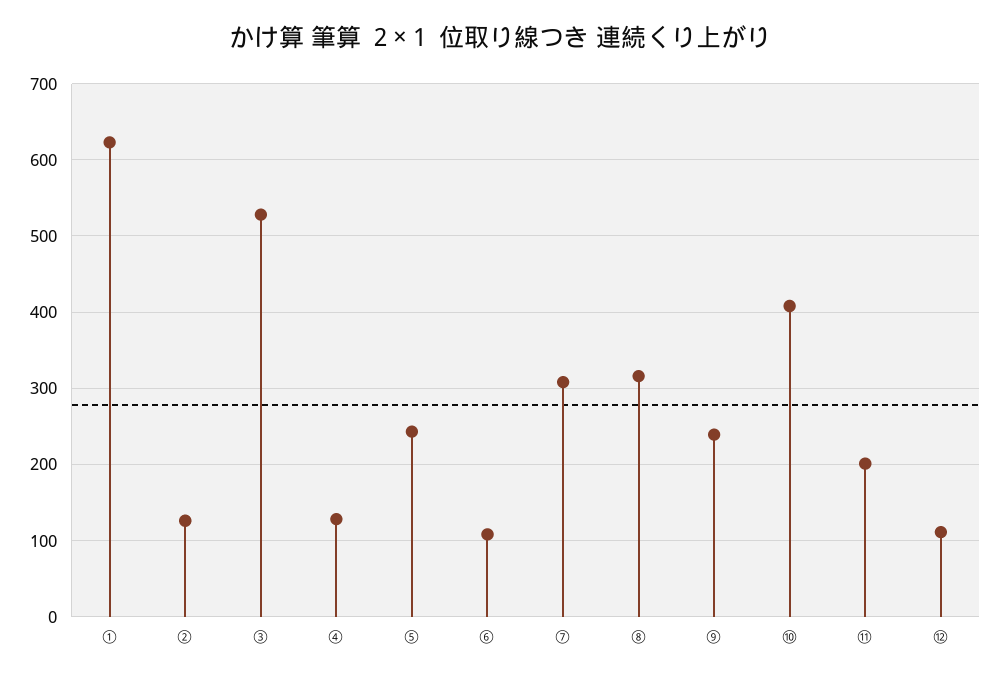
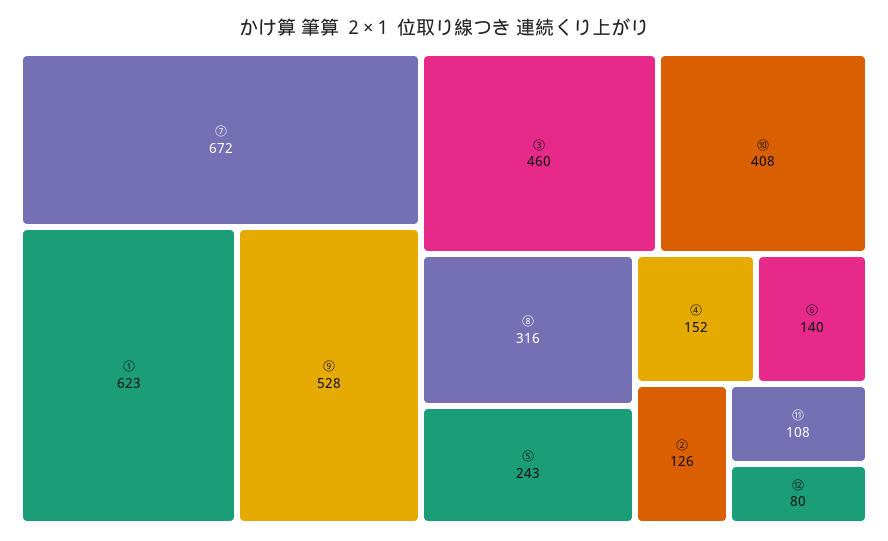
③: 530 -> 460
④: 130 -> 152
⑥: 110 -> 140
⑦: 310 -> 672
⑨: 240 -> 528
⑪: 200 -> 108
⑫: 110 -> 80

